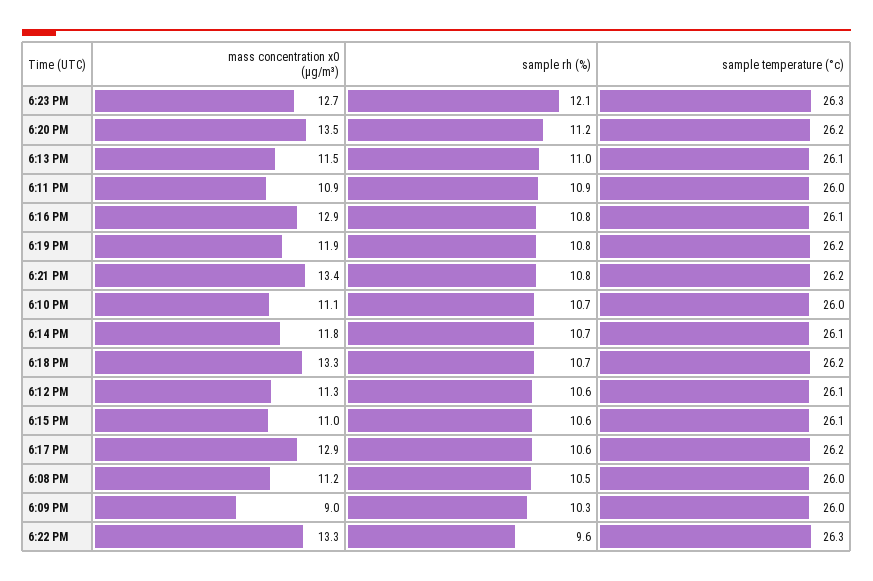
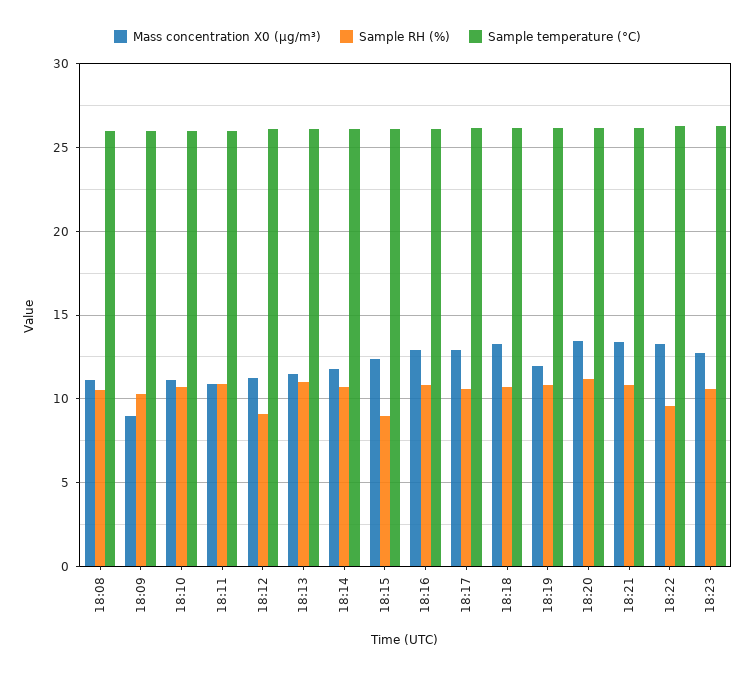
sample rh (%), 6:23 PM: 12.1 -> 10.5
sample rh (%), 6:12 PM: 10.6 -> 9
mass concentration x0 (μg/m³), 6:15 PM: 11 -> 12.5
sample rh (%), 6:15 PM: 10.6 -> 9

